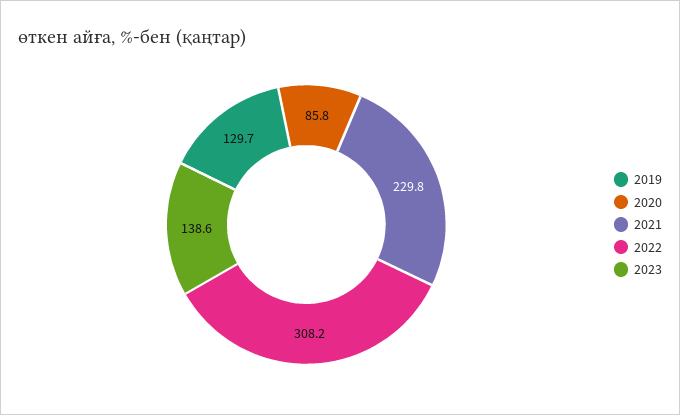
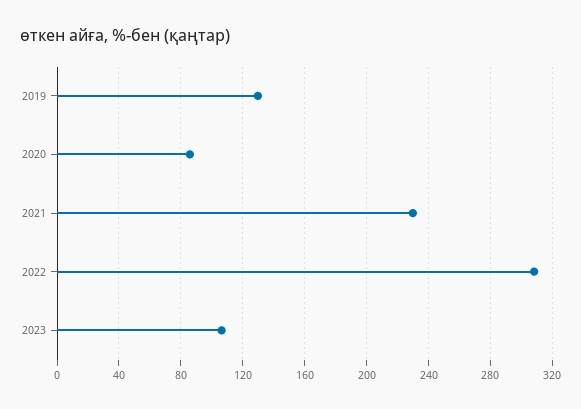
2023: 138.6 -> 105

